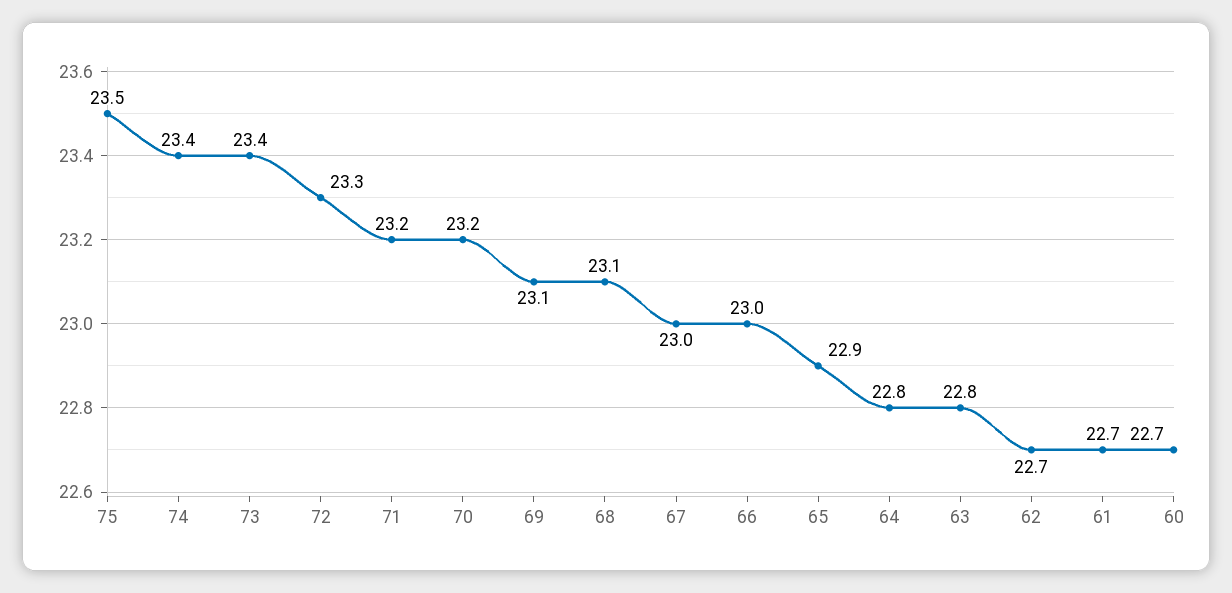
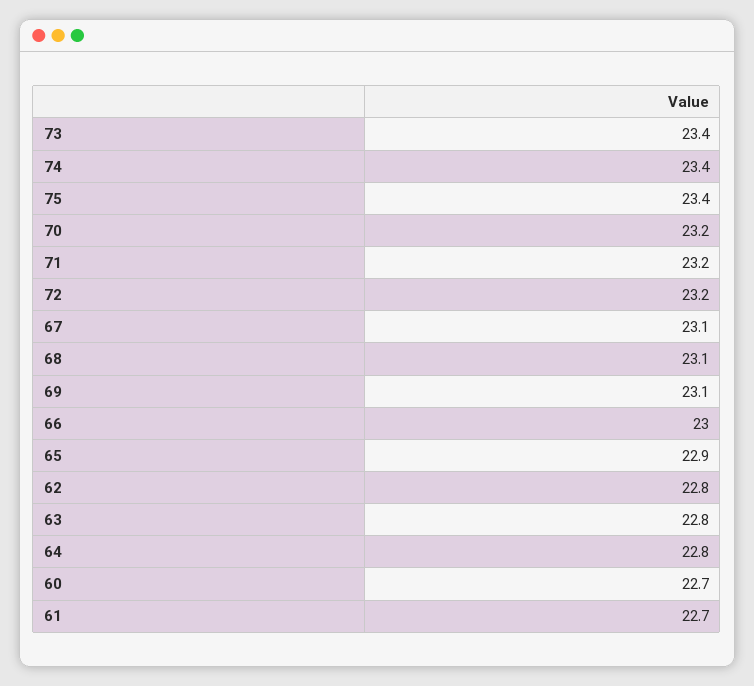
75: 23.5 -> 23.4
72: 23.3 -> 23.2
67: 23 -> 23.1
62: 22.7 -> 22.8

